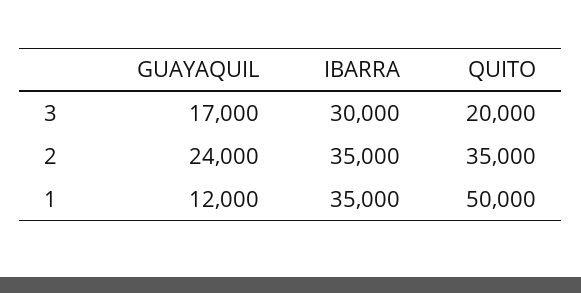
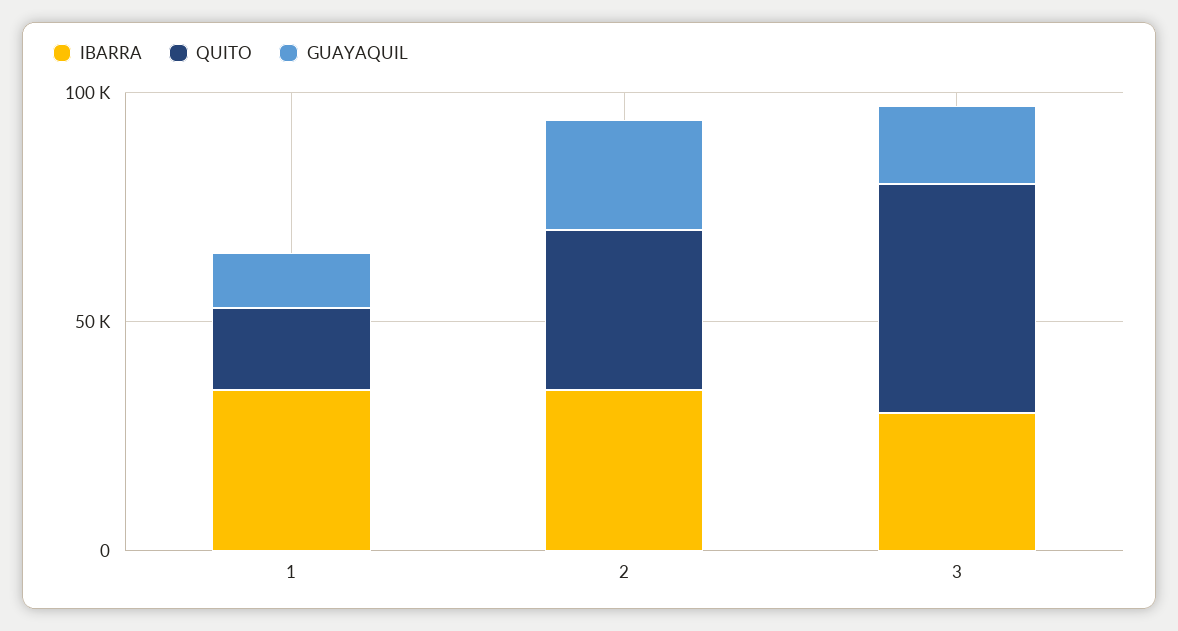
QUITO, 3: 20000 -> 50000
QUITO, 1: 50000 -> 20000

